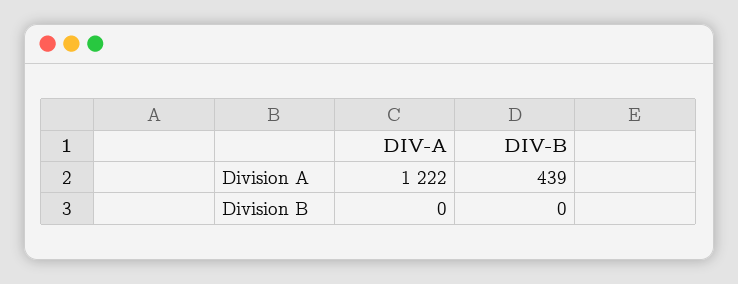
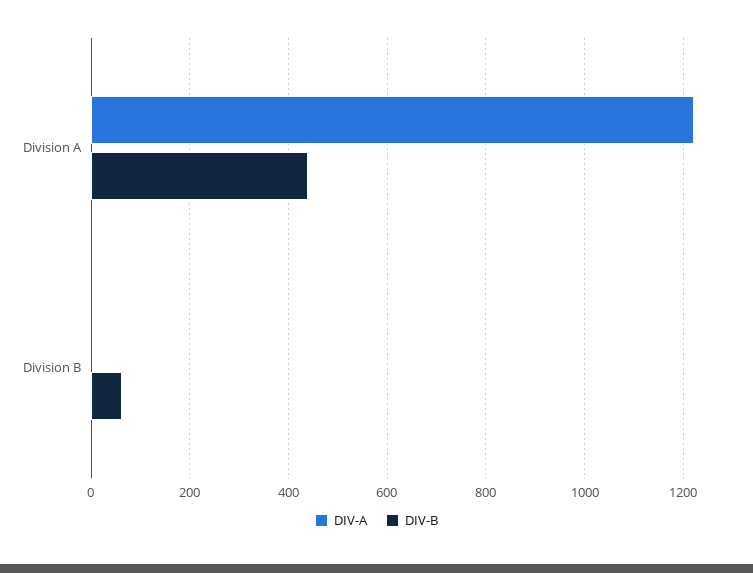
DIV-B, Division B: 0 -> 60

